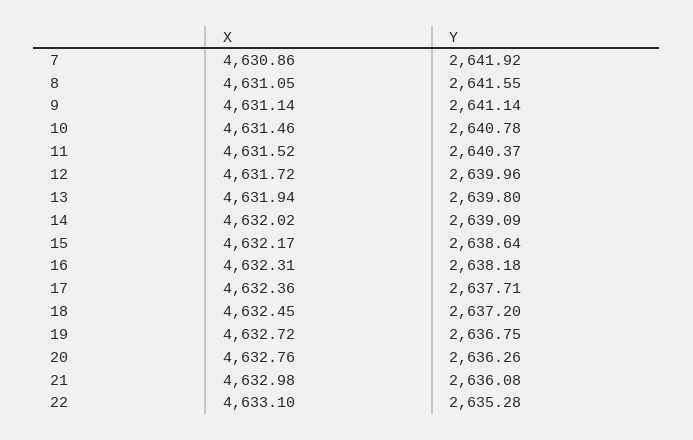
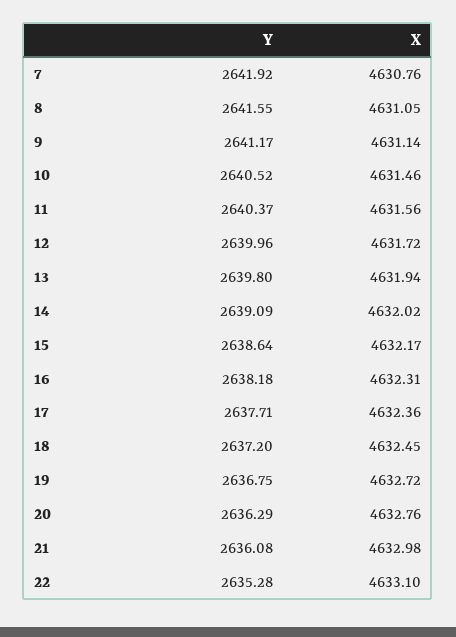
X, 7: 4630.86 -> 4630.76
Y, 9: 2641.14 -> 2641.17
Y, 10: 2640.78 -> 2640.52
X, 11: 4631.52 -> 4631.56
Y, 20: 2636.26 -> 2636.29

